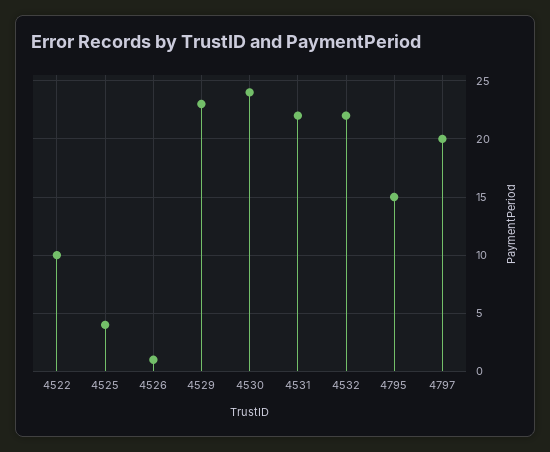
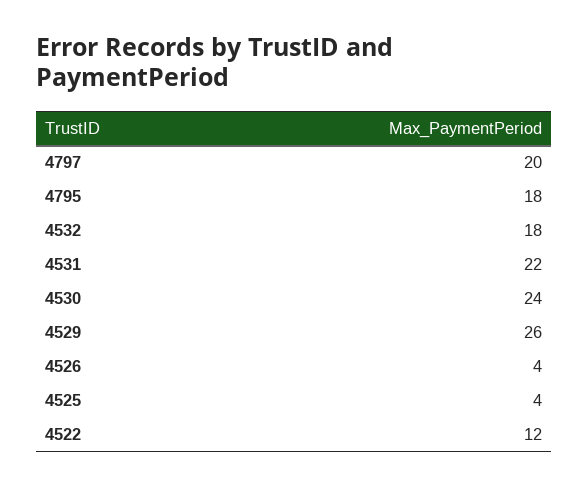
4522: 10 -> 12
4526: 1 -> 4
4529: 23 -> 26
4532: 22 -> 18
4795: 15 -> 18

